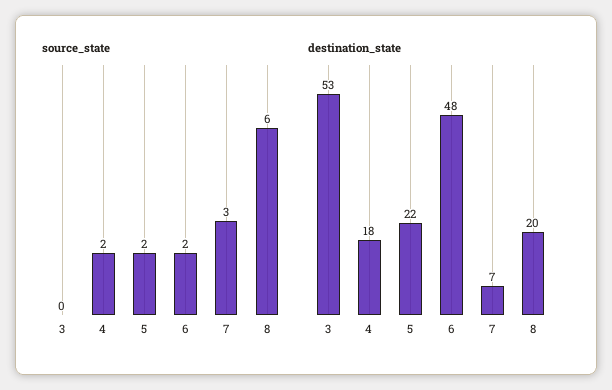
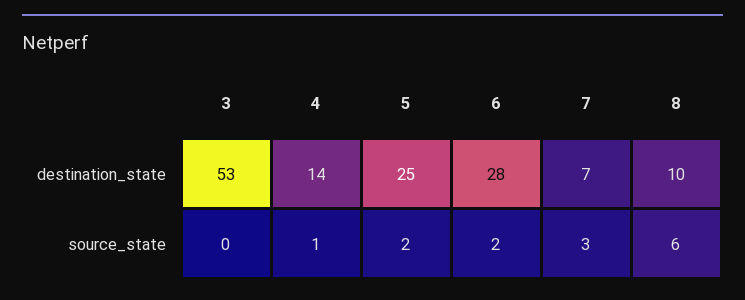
source_state, 4: 2 -> 1
destination_state, 4: 18 -> 14
destination_state, 5: 22 -> 25
destination_state, 6: 48 -> 28
destination_state, 8: 20 -> 10

